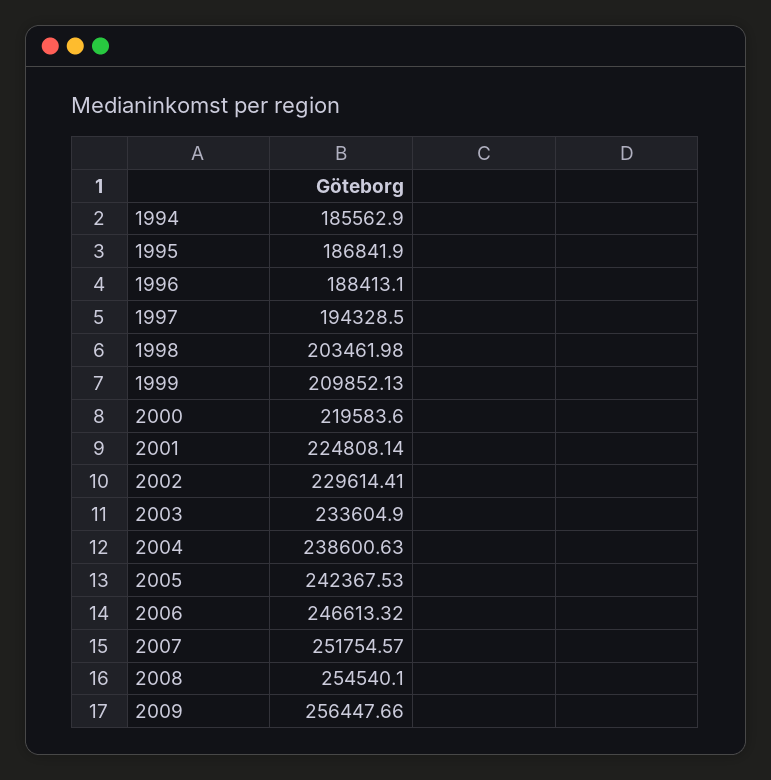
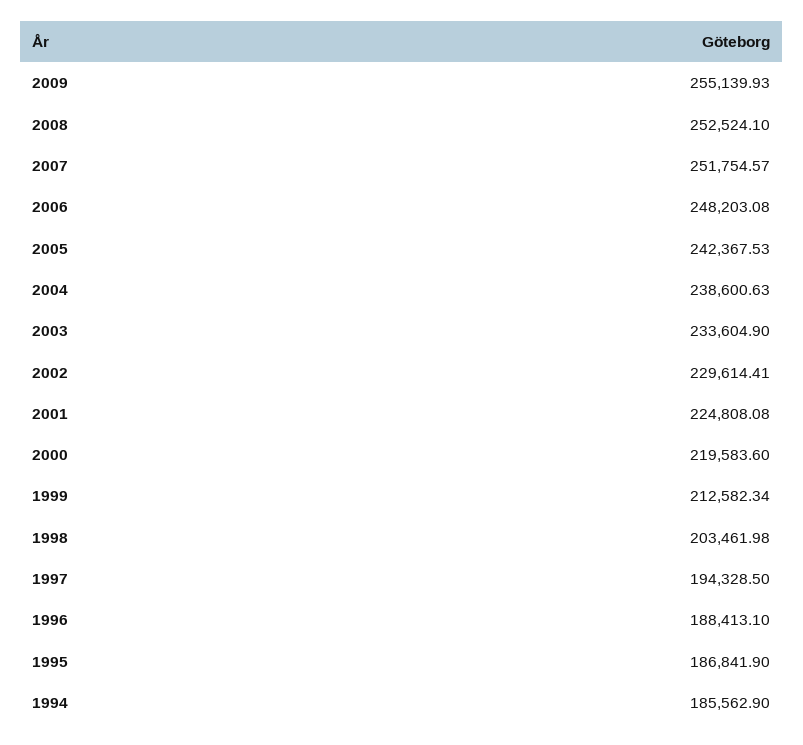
1999: 209852.13 -> 212582.34
2001: 224808.14 -> 224808.08
2006: 246613.32 -> 248203.08
2008: 254540.1 -> 252524.1
2009: 256447.66 -> 255139.93

